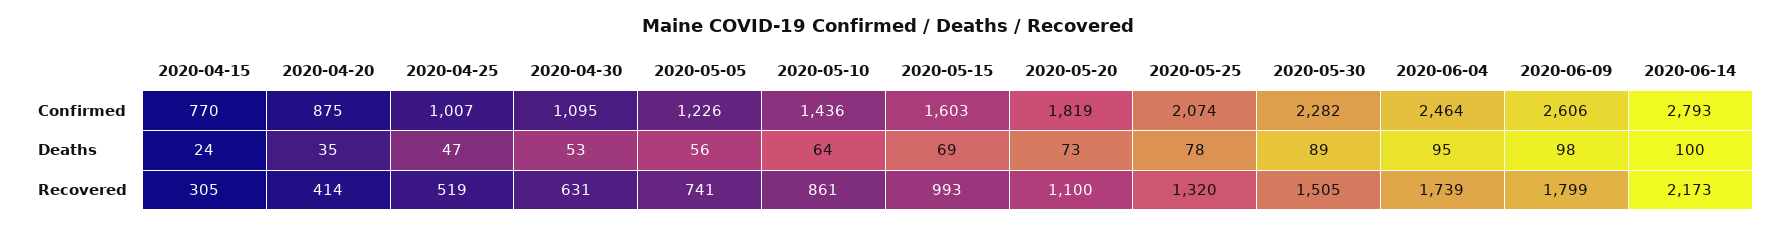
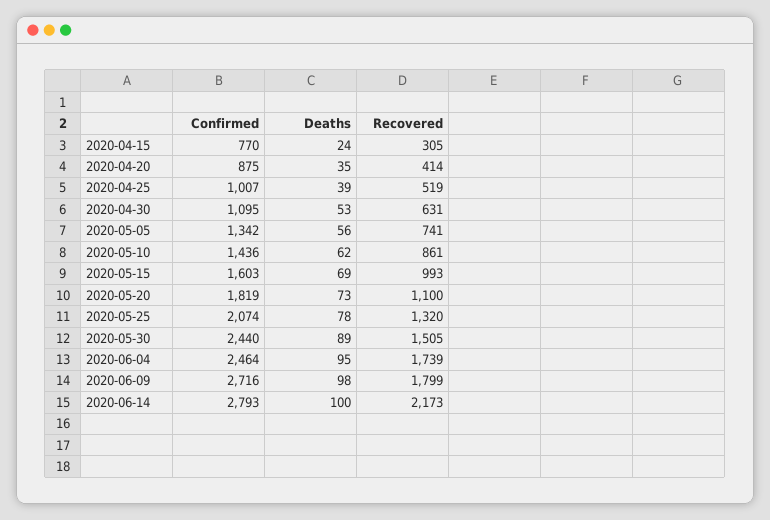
2020-05-05, Confirmed: 1226 -> 1342
2020-05-30, Confirmed: 2282 -> 2440
2020-06-09, Confirmed: 2606 -> 2716
2020-04-25, Deaths: 47 -> 39
2020-05-10, Deaths: 64 -> 62

